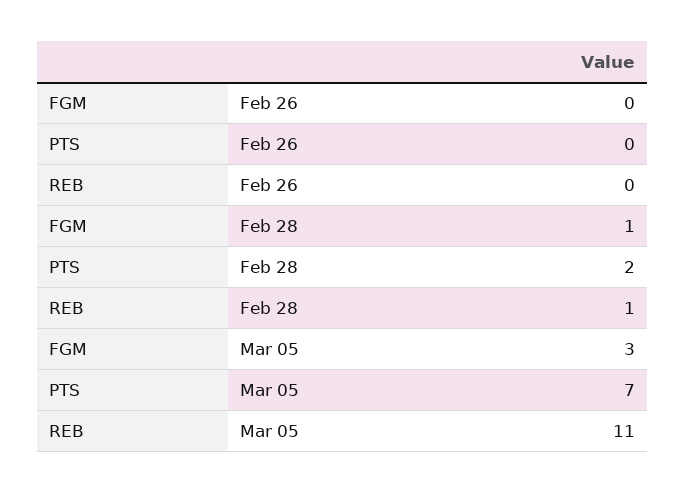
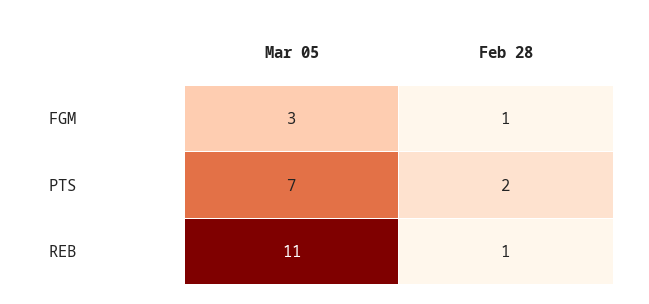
FGM, Feb 26: 0 -> none
PTS, Feb 26: 0 -> none
REB, Feb 26: 0 -> none

